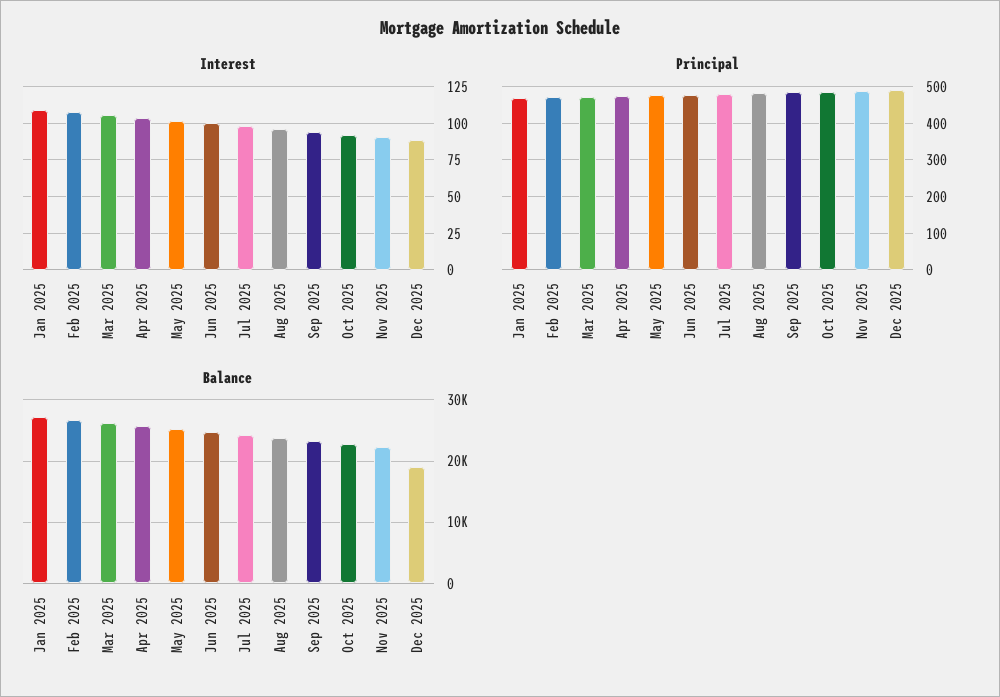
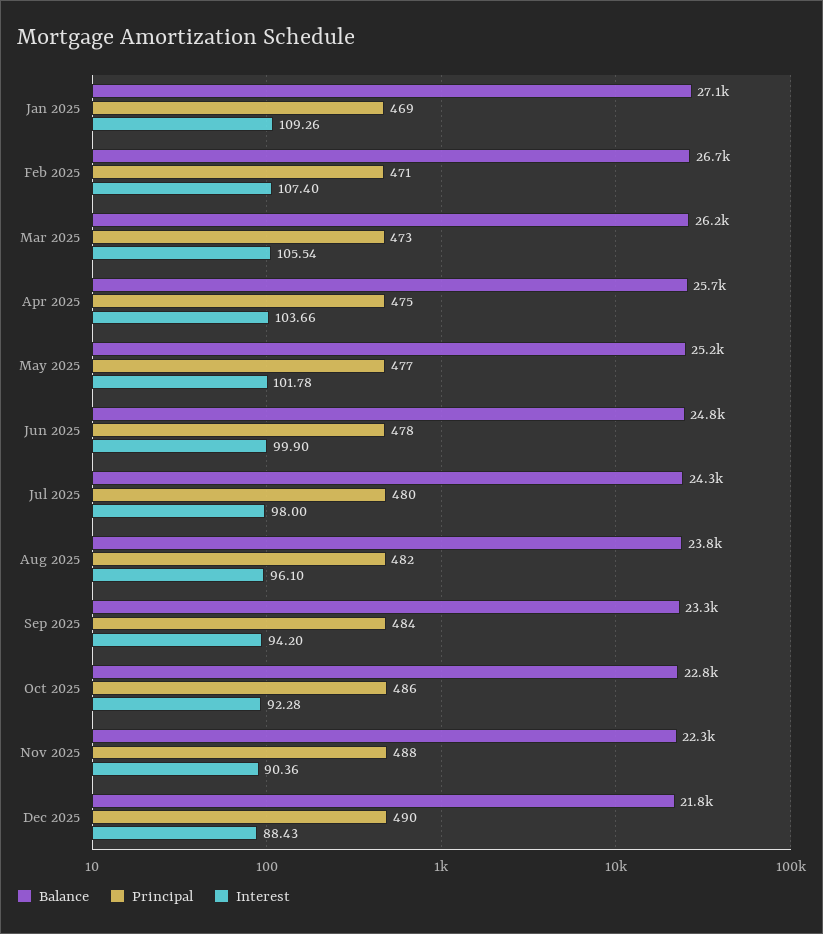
Balance, Dec 2025: 19000 -> 21800

